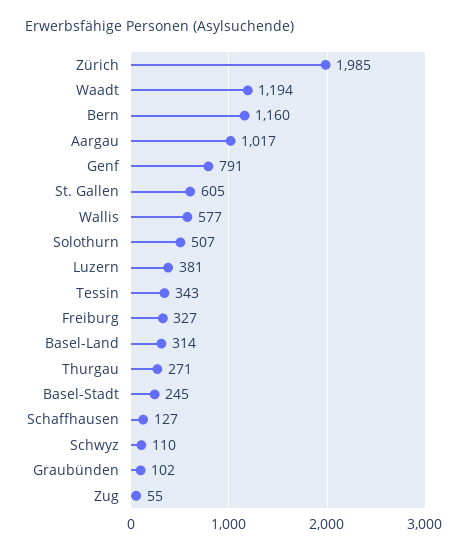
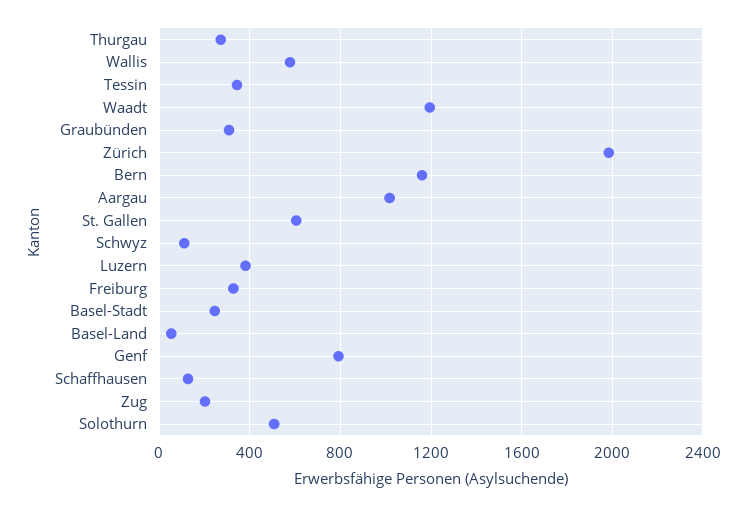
Basel-Land: 314 -> 50
Graubünden: 102 -> 300
Zug: 55 -> 200

